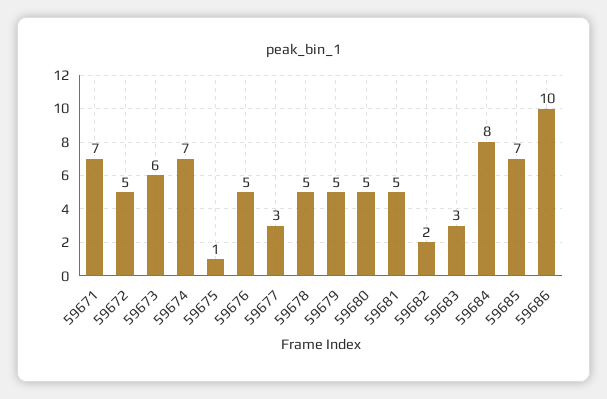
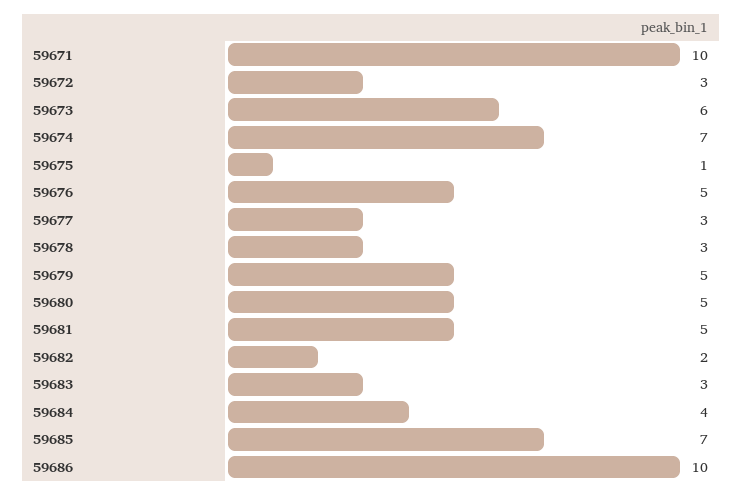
59671: 7 -> 10
59672: 5 -> 3
59678: 5 -> 3
59684: 8 -> 4

